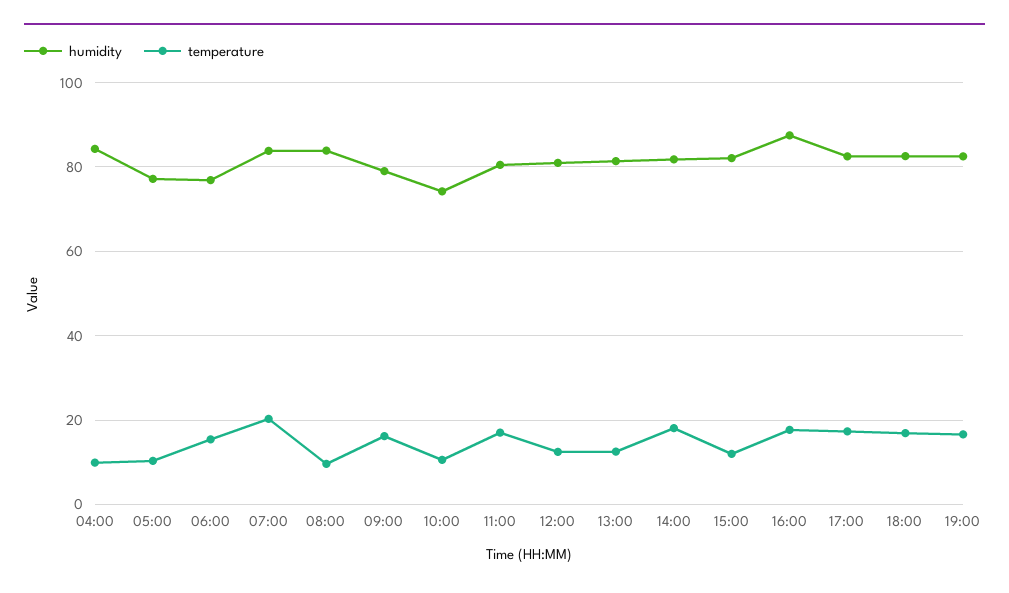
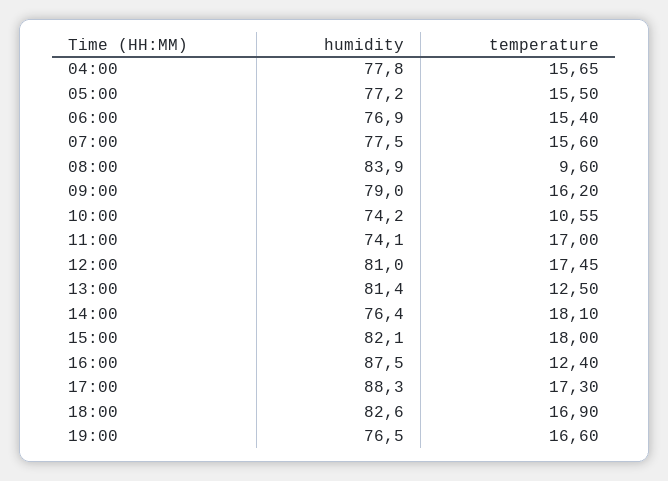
humidity, 04:00: 84 -> 77.8
temperature, 04:00: 10 -> 15.65
temperature, 05:00: 10 -> 15.5
humidity, 07:00: 84 -> 77.5
temperature, 07:00: 20 -> 15.6
humidity, 11:00: 80 -> 74.1
temperature, 12:00: 12 -> 17.45
humidity, 14:00: 82 -> 76.4
temperature, 15:00: 12 -> 18
temperature, 16:00: 18 -> 12.4
humidity, 17:00: 82 -> 88.3
humidity, 19:00: 82 -> 76.5

